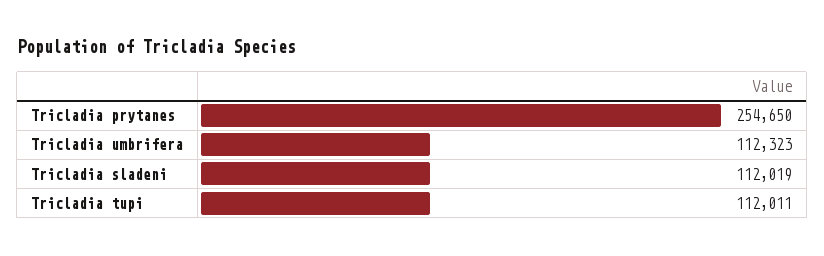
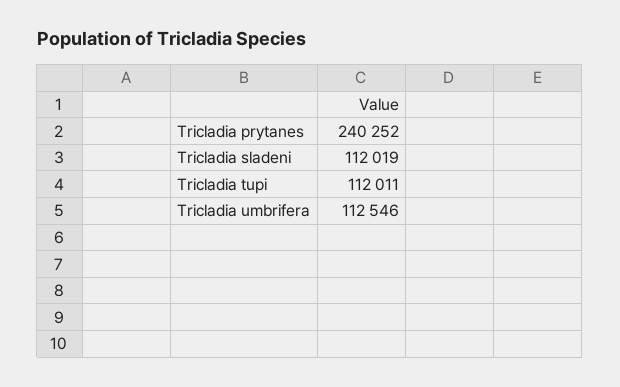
Tricladia prytanes: 254650 -> 240252
Tricladia umbrifera: 112323 -> 112546

